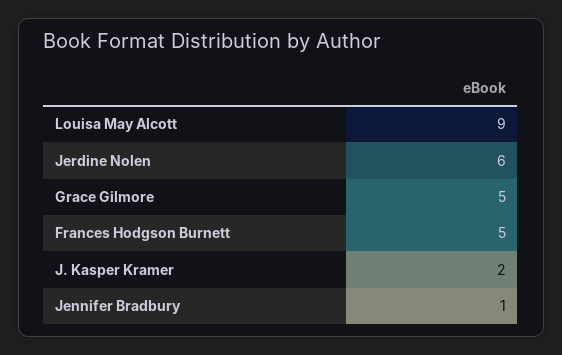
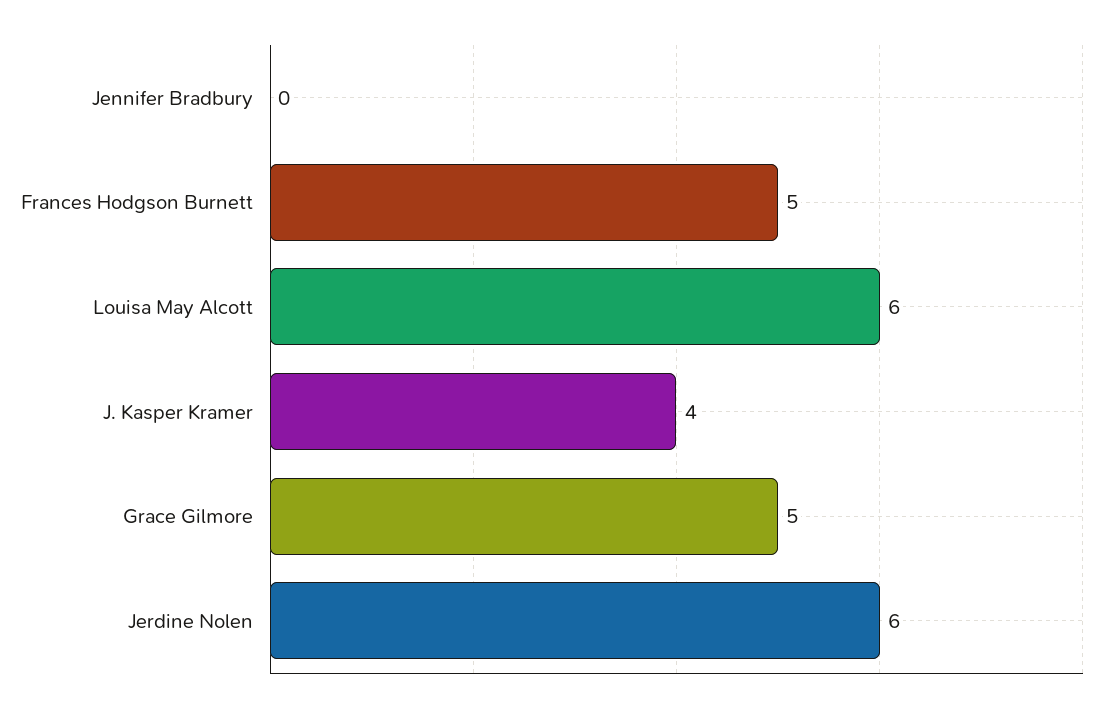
Louisa May Alcott: 9 -> 6
J. Kasper Kramer: 2 -> 4
Jennifer Bradbury: 1 -> 0

